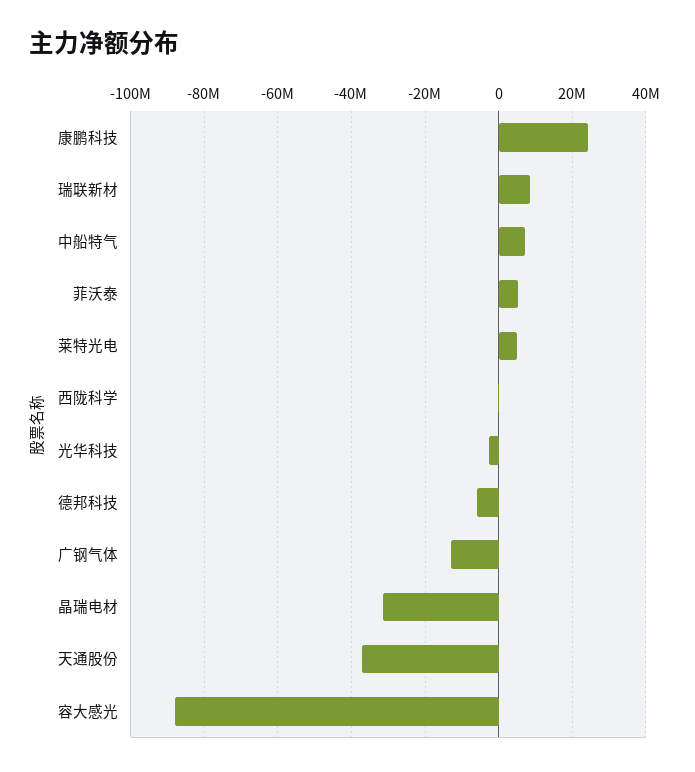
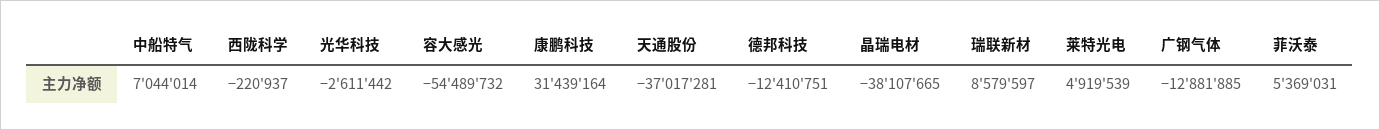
康鹏科技: 24000000 -> 31439164
德邦科技: -6000000 -> -12410751
晶瑞电材: -32000000 -> -38107665
容大感光: -88000000 -> -54489732

